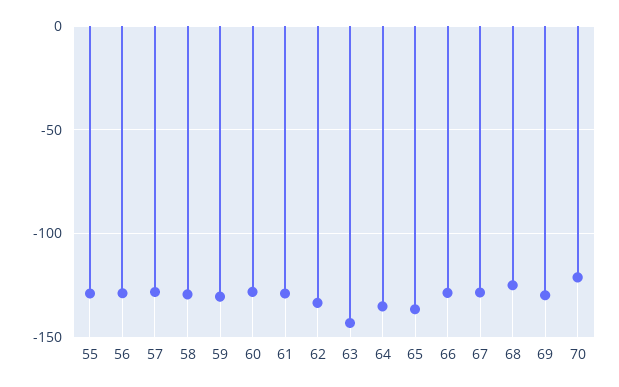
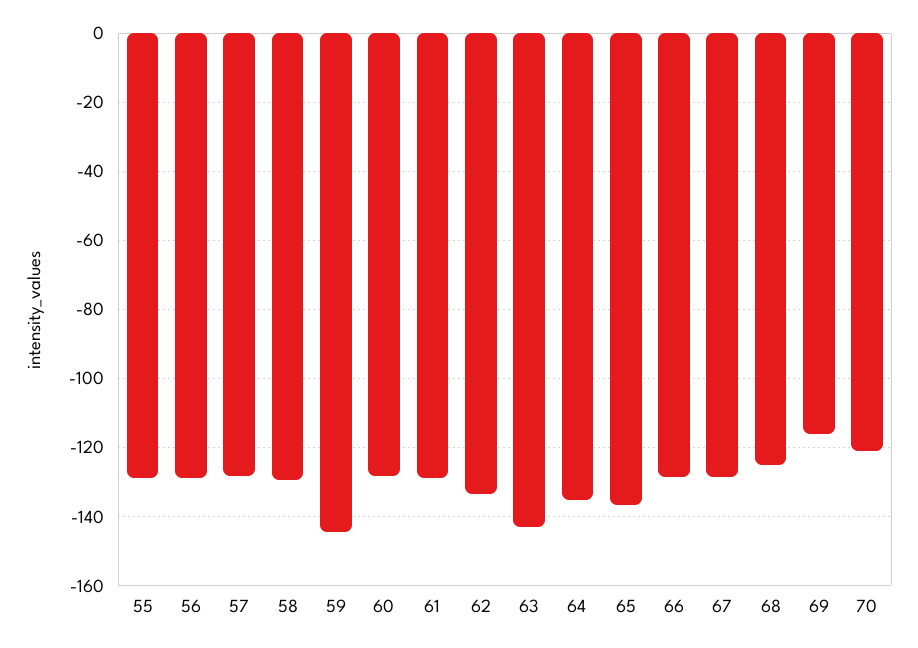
59: -130 -> -144
69: -130 -> -116

